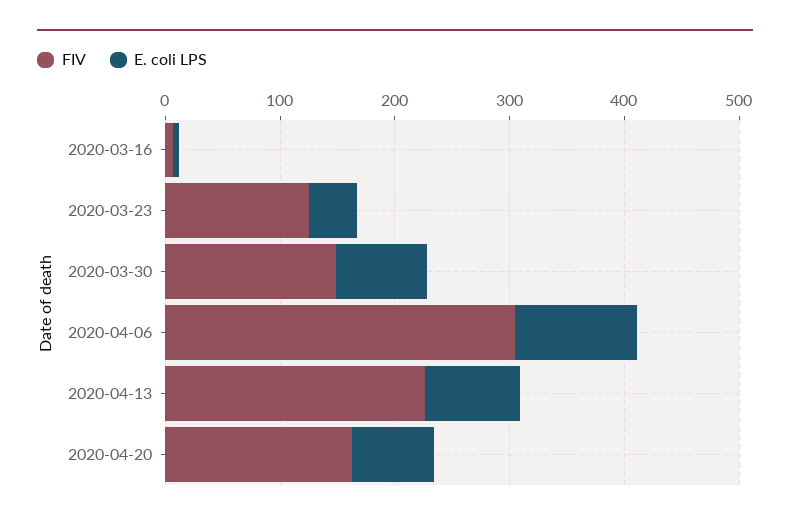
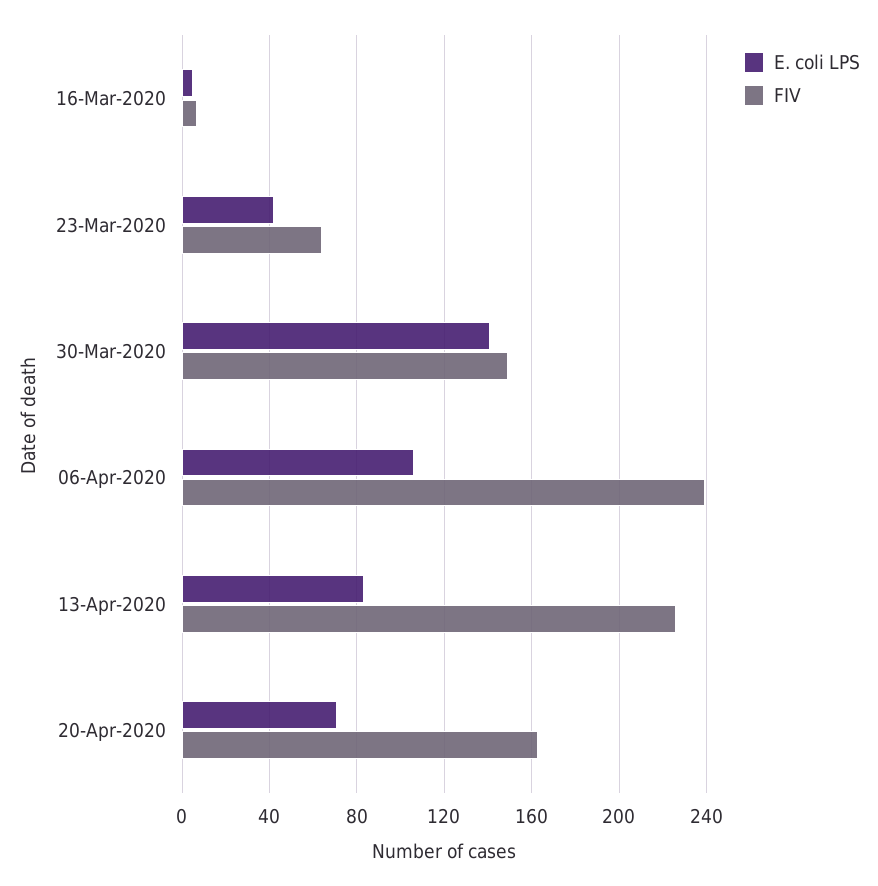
FIV, 2020-03-23: 120 -> 65
E. coli LPS, 2020-03-30: 80 -> 140
FIV, 2020-04-06: 300 -> 240

